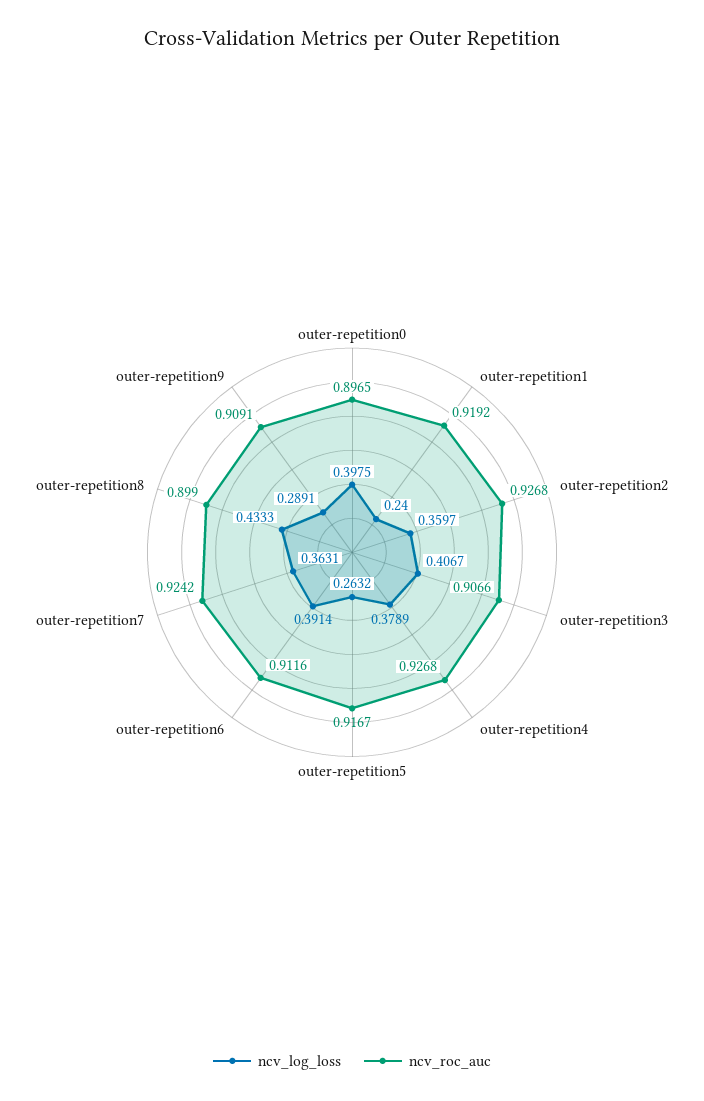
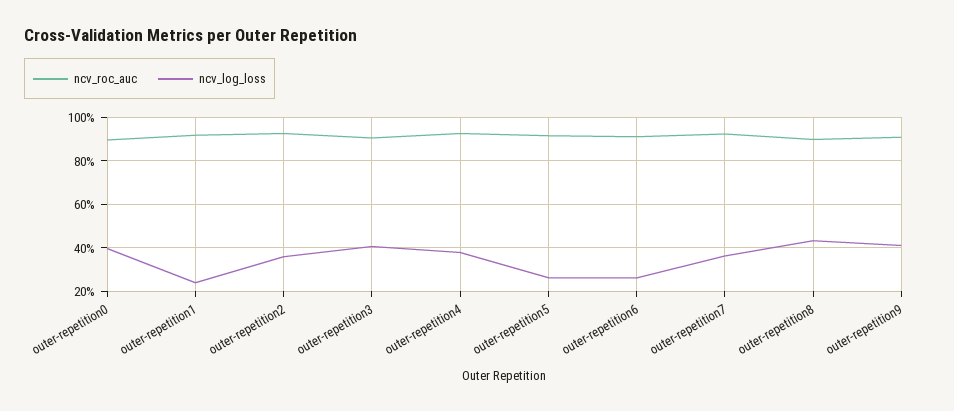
ncv_log_loss, outer-repetition6: 0.3914 -> 0.25
ncv_log_loss, outer-repetition9: 0.2891 -> 0.4

